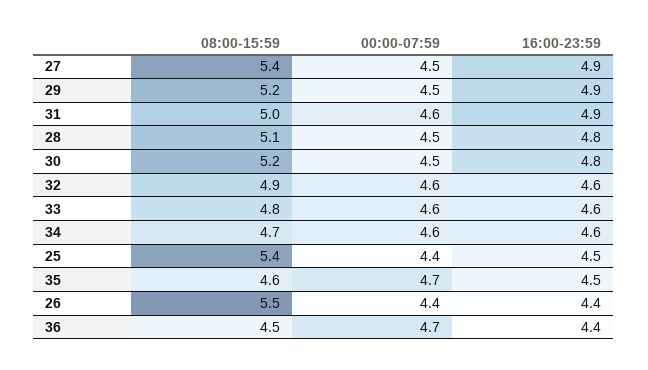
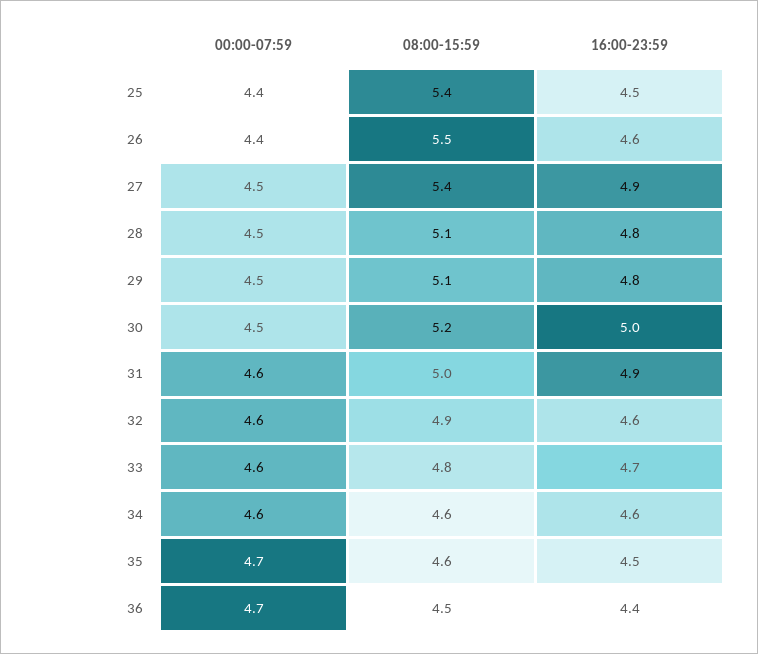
08:00-15:59, 29: 5.2 -> 5.1
16:00-23:59, 29: 4.9 -> 4.8
16:00-23:59, 30: 4.8 -> 5
16:00-23:59, 33: 4.6 -> 4.7
08:00-15:59, 34: 4.7 -> 4.6
16:00-23:59, 26: 4.4 -> 4.6

